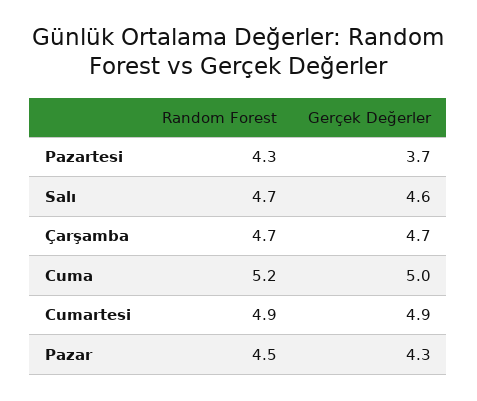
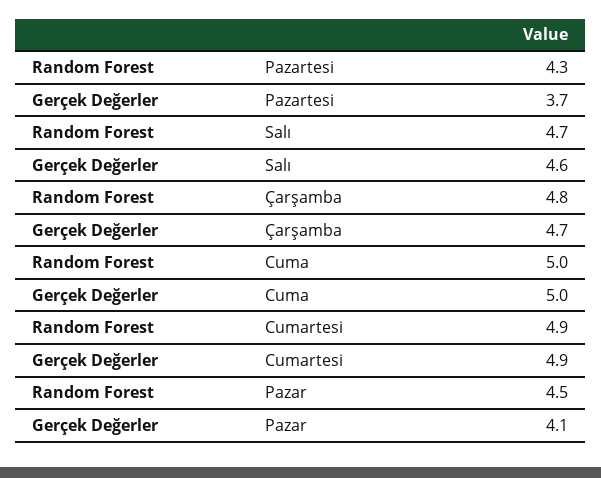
Random Forest, Çarşamba: 4.7 -> 4.8
Random Forest, Cuma: 5.2 -> 5
Gerçek Değerler, Pazar: 4.3 -> 4.1

